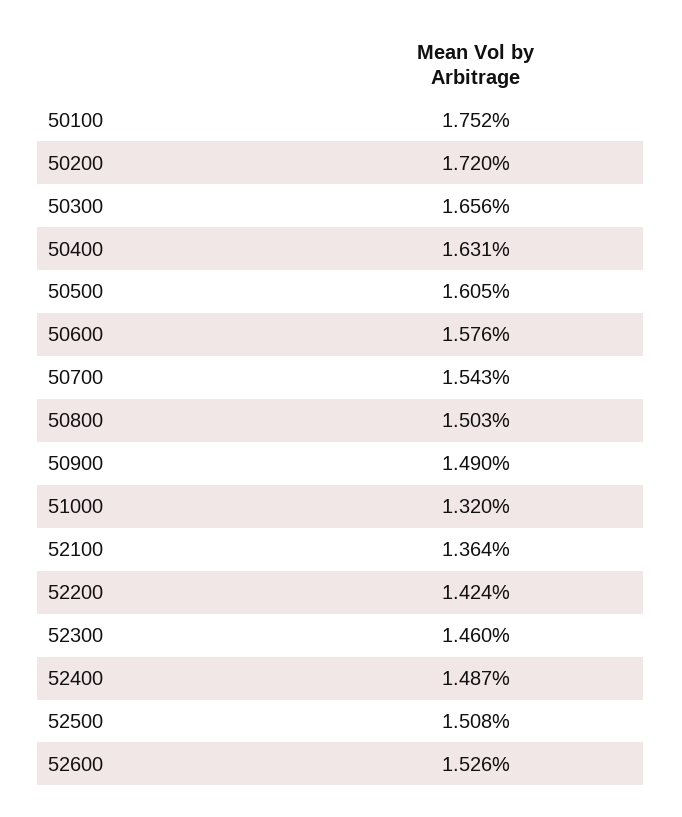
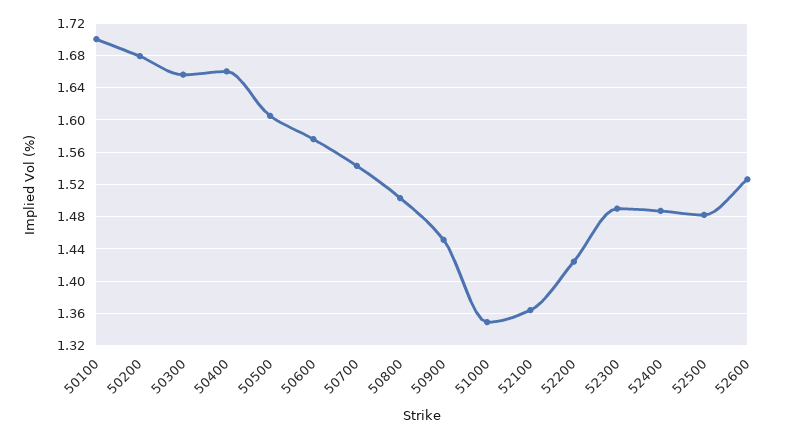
50100: 1.752 -> 1.7
50200: 1.72 -> 1.68
50400: 1.631 -> 1.66
50900: 1.49 -> 1.45
51000: 1.32 -> 1.35
52300: 1.46 -> 1.49
52500: 1.508 -> 1.48

